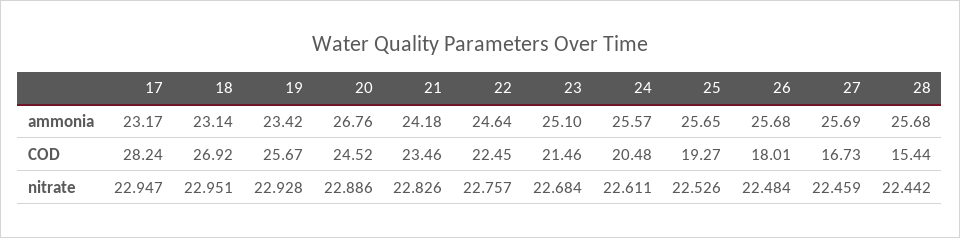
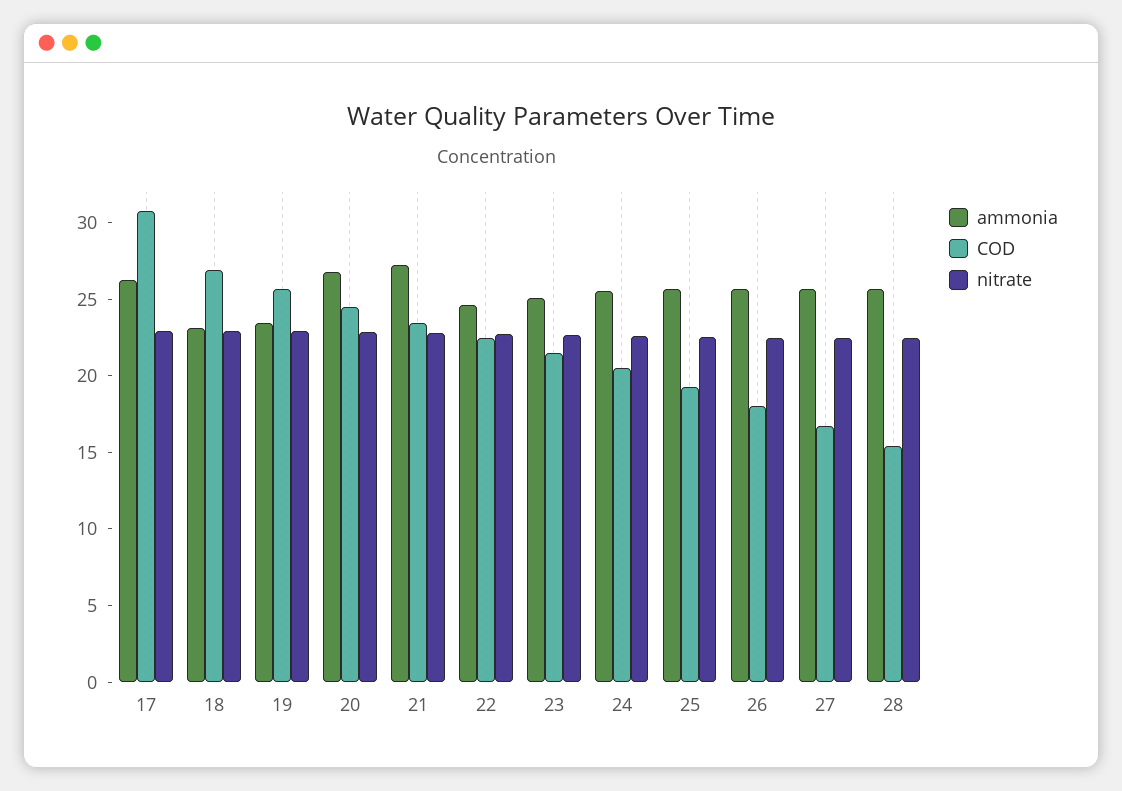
ammonia, 17: 23.17 -> 26
ammonia, 21: 24.18 -> 27
COD, 17: 28.24 -> 31

